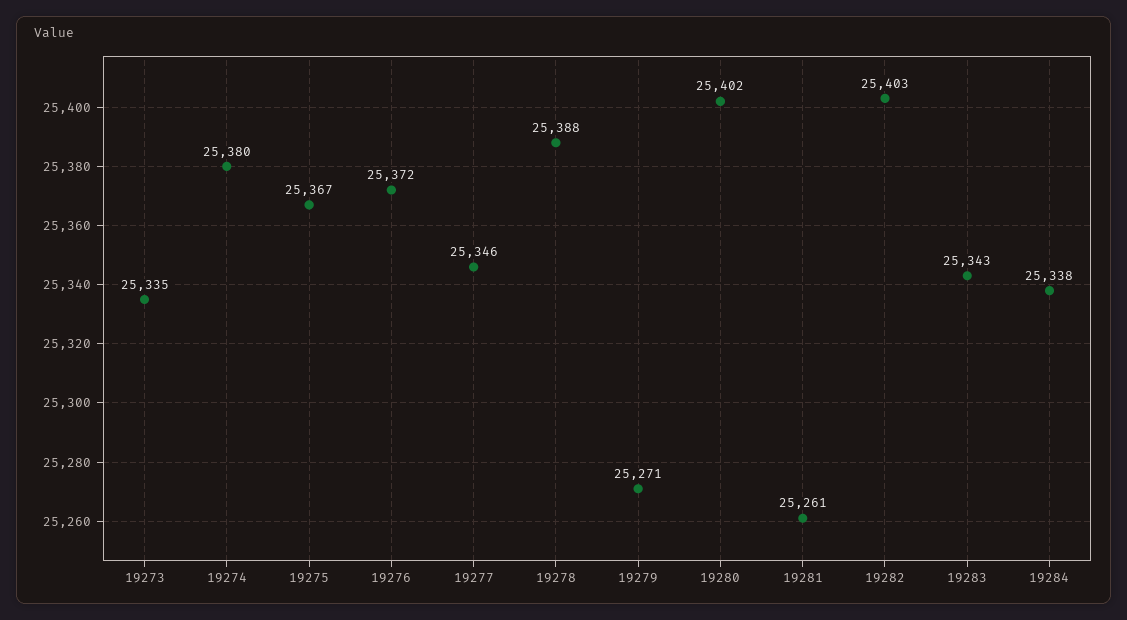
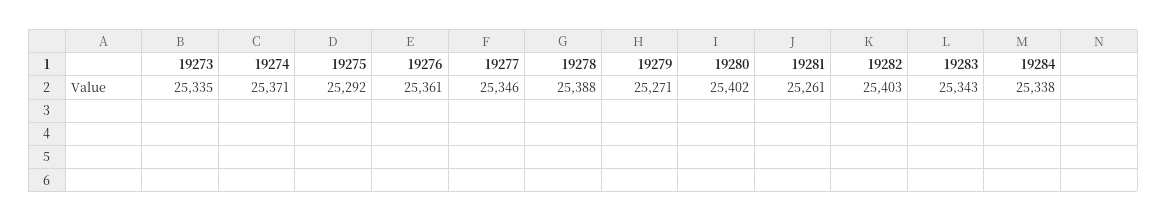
19274: 25380 -> 25371
19275: 25367 -> 25292
19276: 25372 -> 25361

